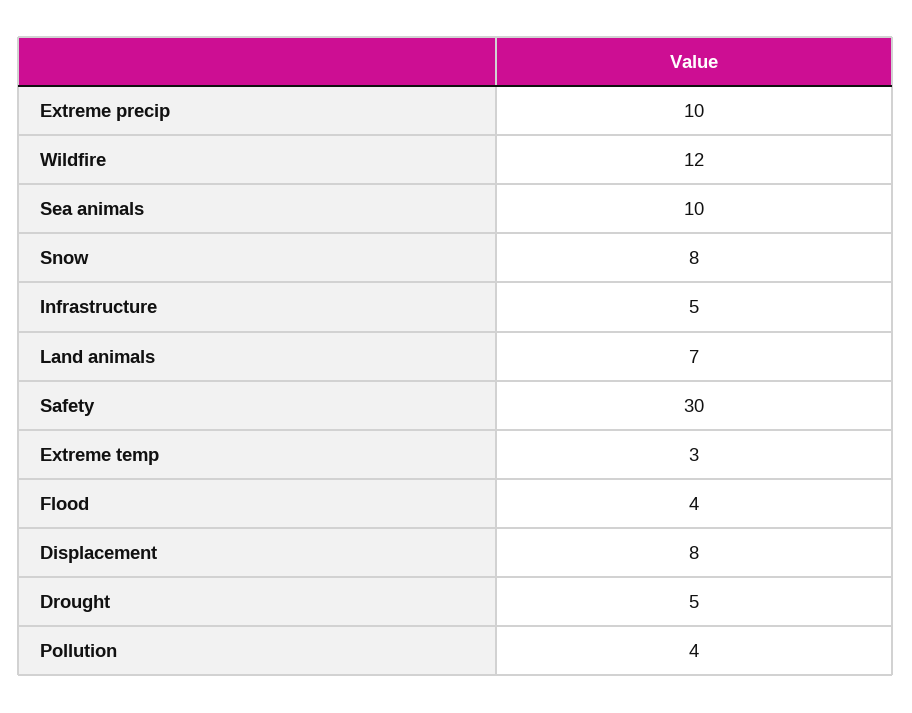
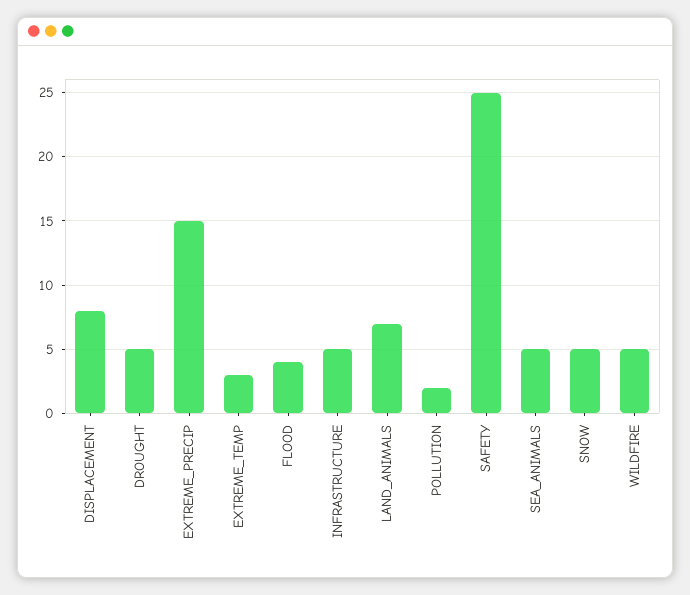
Extreme precip: 10 -> 15
Wildfire: 12 -> 5
Sea animals: 10 -> 5
Snow: 8 -> 5
Safety: 30 -> 25
Pollution: 4 -> 2

